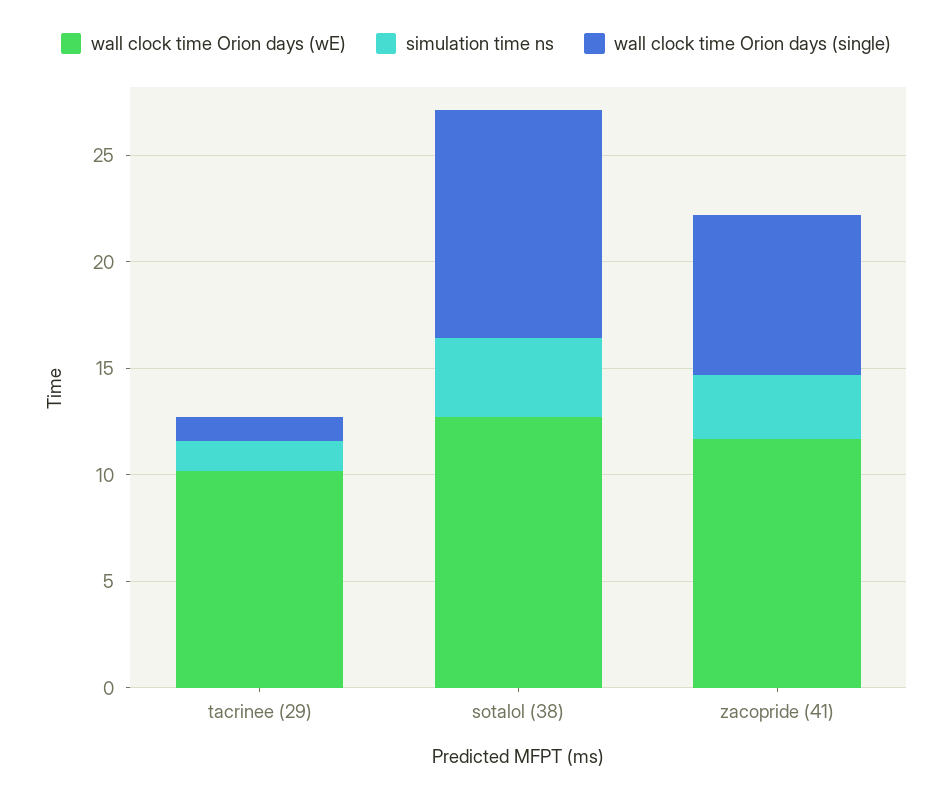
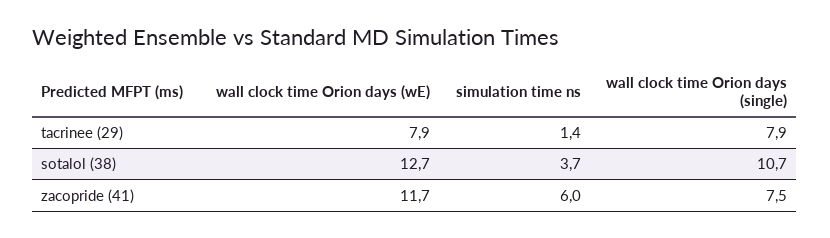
wall clock time Orion days (wE), tacrinee (29): 10 -> 7.9
wall clock time Orion days (single), tacrinee (29): 1 -> 7.9
simulation time ns, zacopride (41): 3 -> 6

